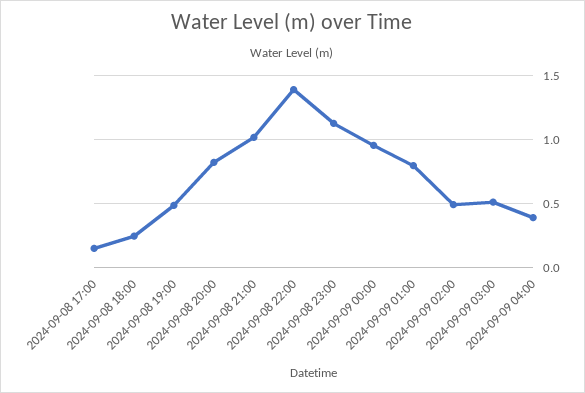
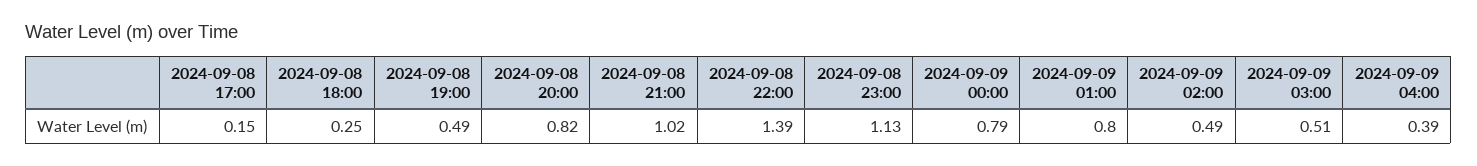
2024-09-09 00:00: 0.95 -> 0.79

